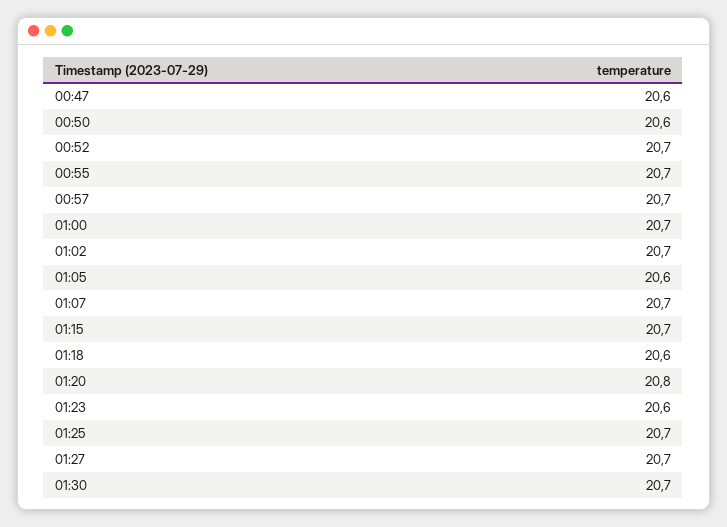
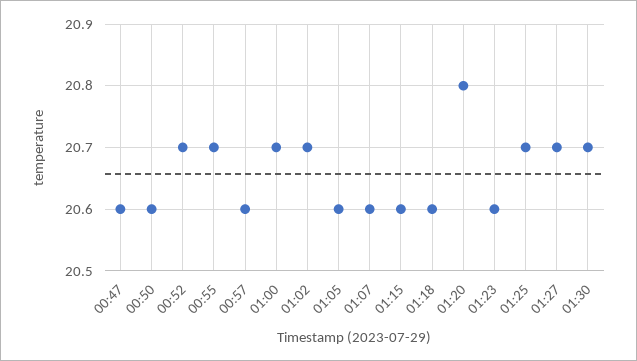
00:57: 20.7 -> 20.6
01:07: 20.7 -> 20.6
01:15: 20.7 -> 20.6

